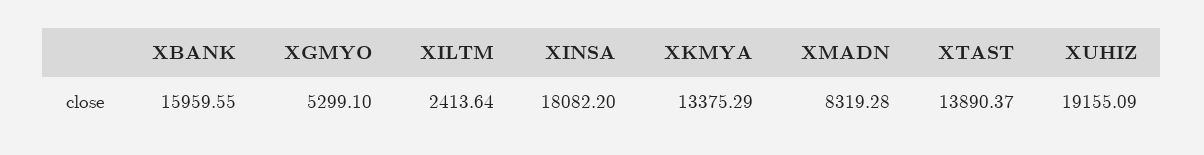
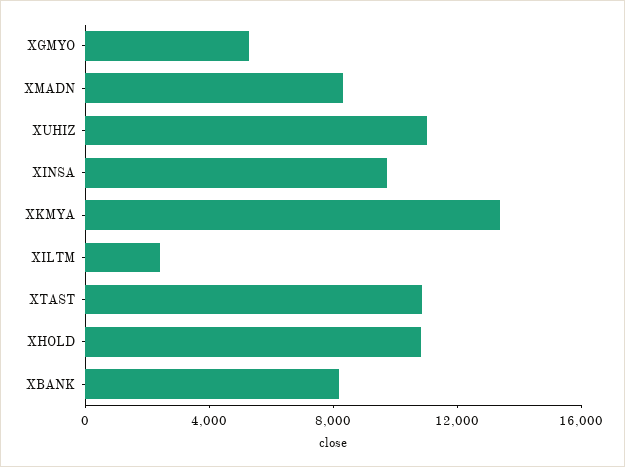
XBANK: 15959.55 -> 8000
XINSA: 18082.2 -> 10000
XTAST: 13890.37 -> 11000
XUHIZ: 19155.09 -> 11000
XHOLD: none -> 11000

